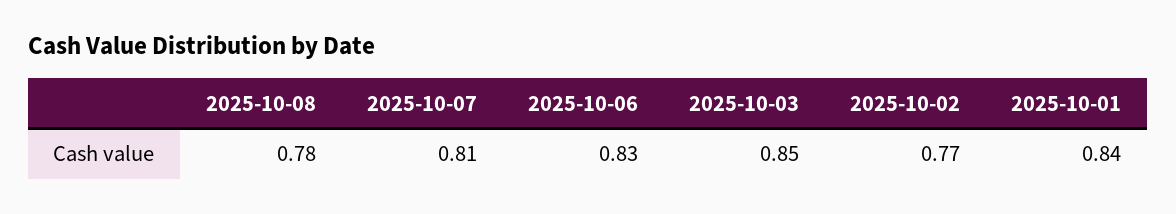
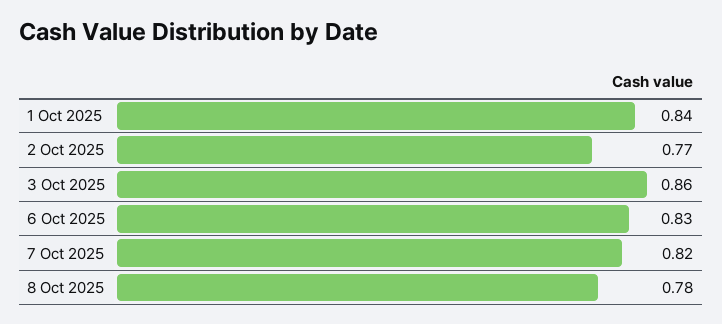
2025-10-07: 0.81 -> 0.82
2025-10-03: 0.85 -> 0.86

